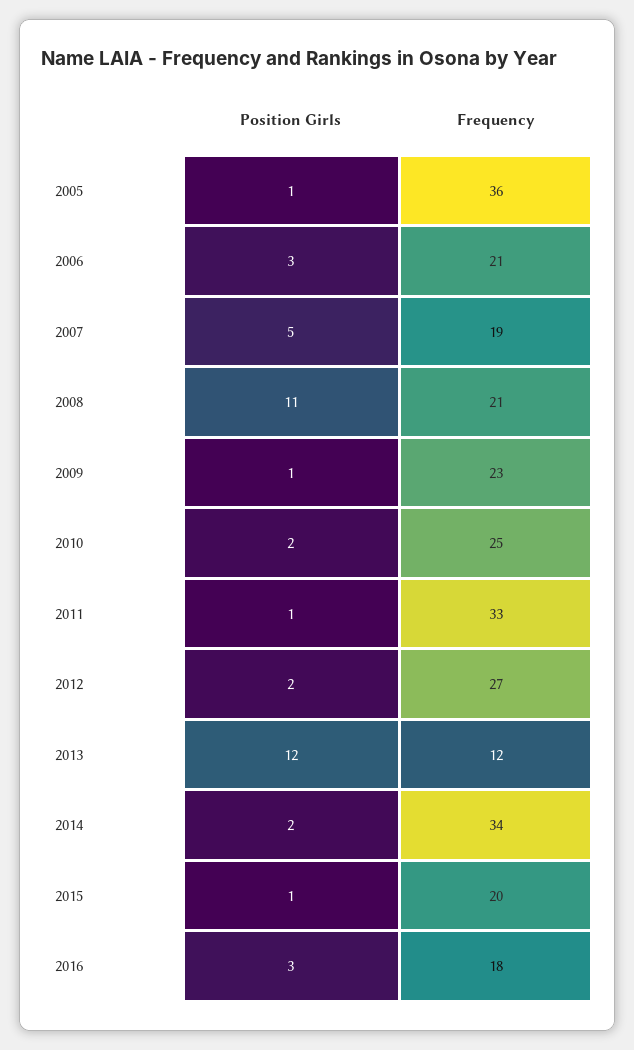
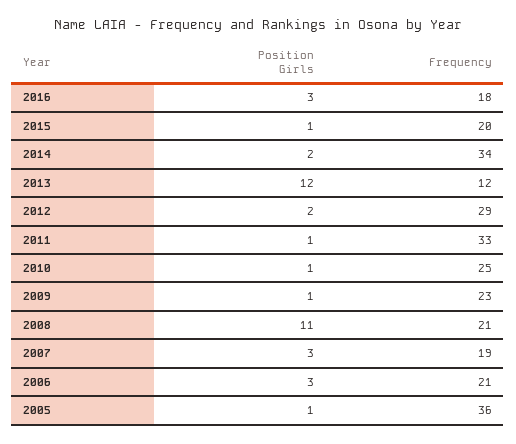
Position Girls, 2007: 5 -> 3
Position Girls, 2010: 2 -> 1
Frequency, 2012: 27 -> 29

